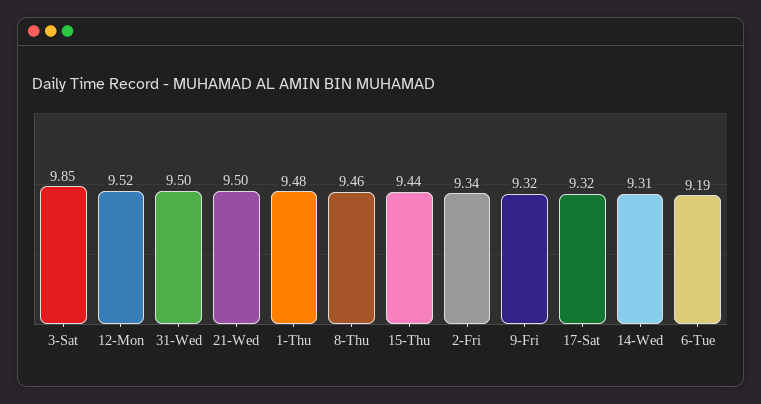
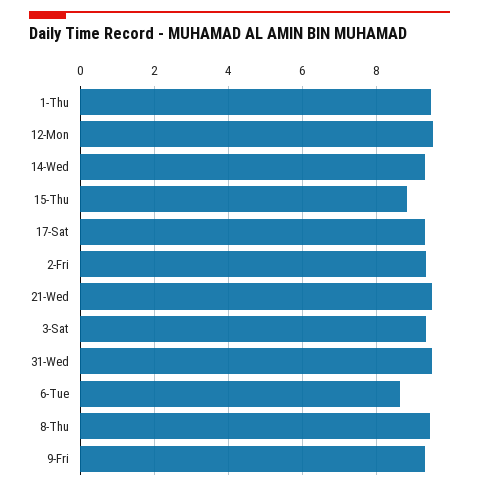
3-Sat: 9.85 -> 9.4
15-Thu: 9.44 -> 8.8
6-Tue: 9.19 -> 8.6

